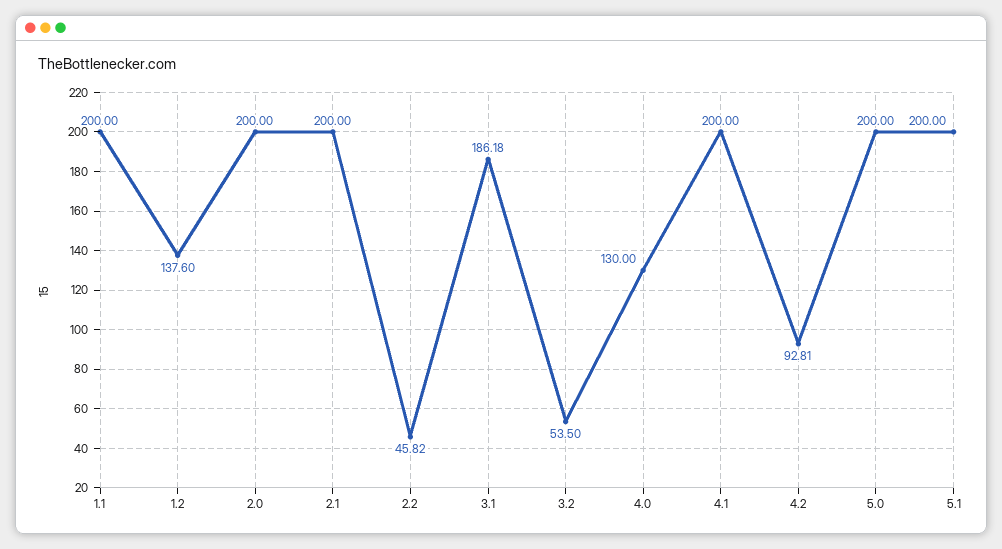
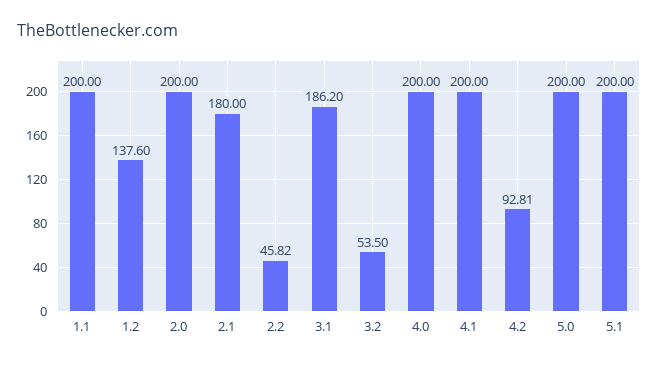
2.1: 200 -> 180
3.1: 186.18 -> 186.2
4.0: 130 -> 200

